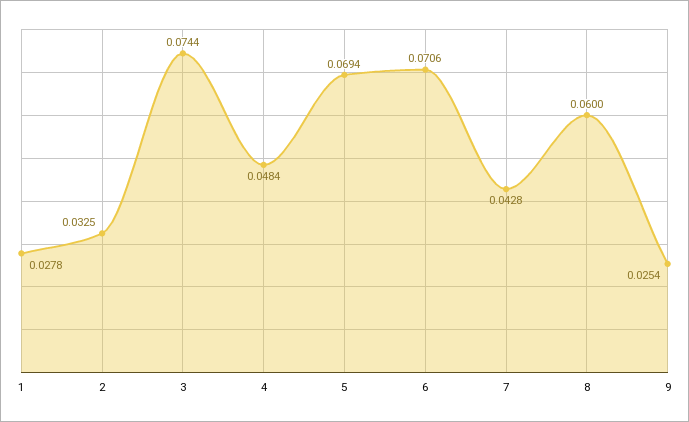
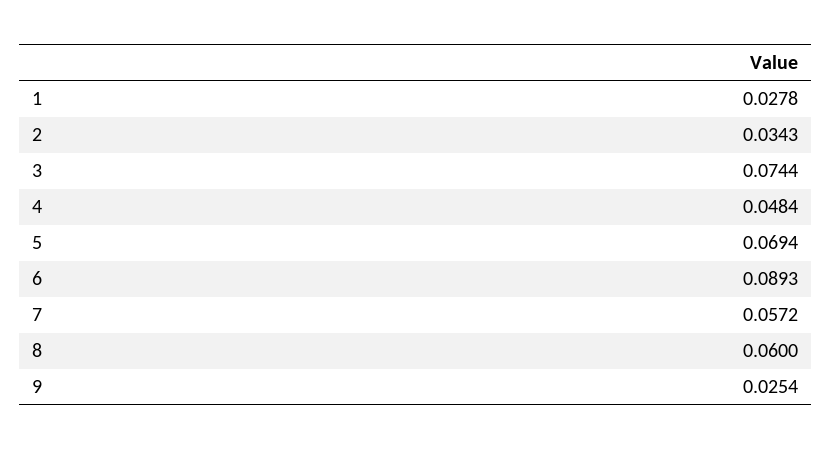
2: 0.0325 -> 0.0343
6: 0.0706 -> 0.0893
7: 0.0428 -> 0.0572

